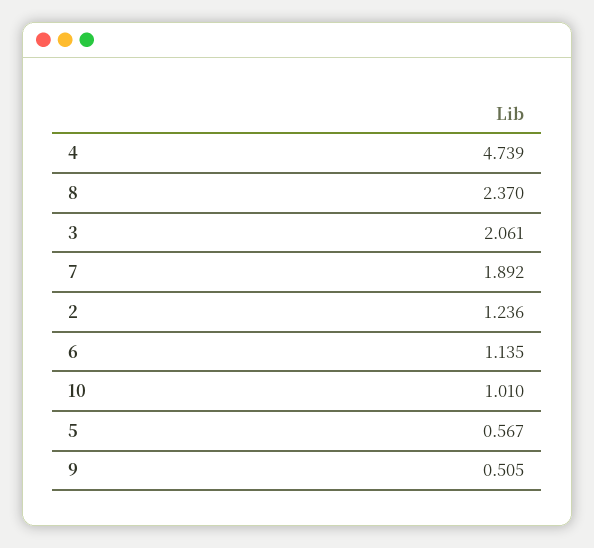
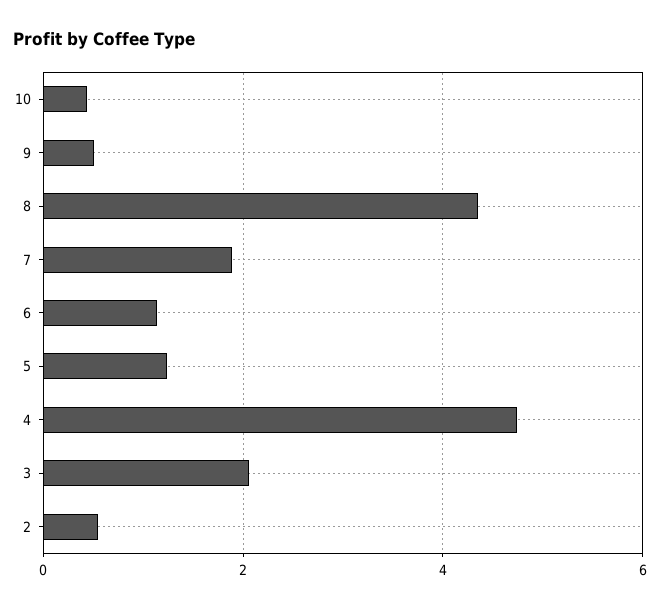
8: 2.37 -> 4.4
2: 1.236 -> 0.6
10: 1.01 -> 0.4
5: 0.567 -> 1.2

